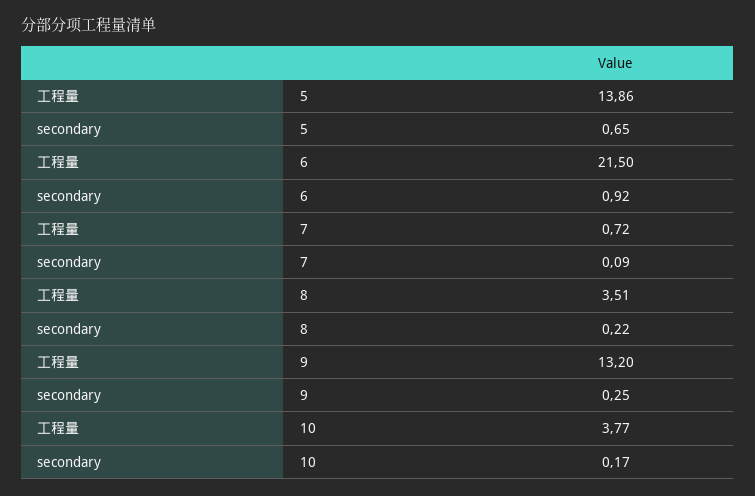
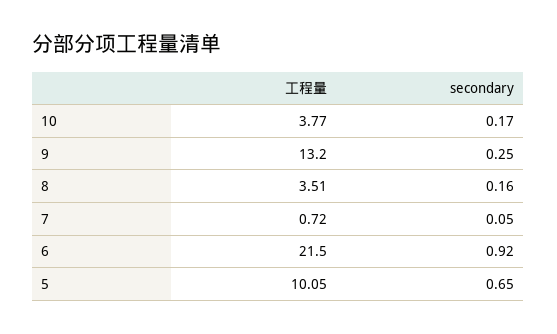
工程量, 5: 13.86 -> 10.05
secondary, 7: 0.09 -> 0.05
secondary, 8: 0.22 -> 0.16

